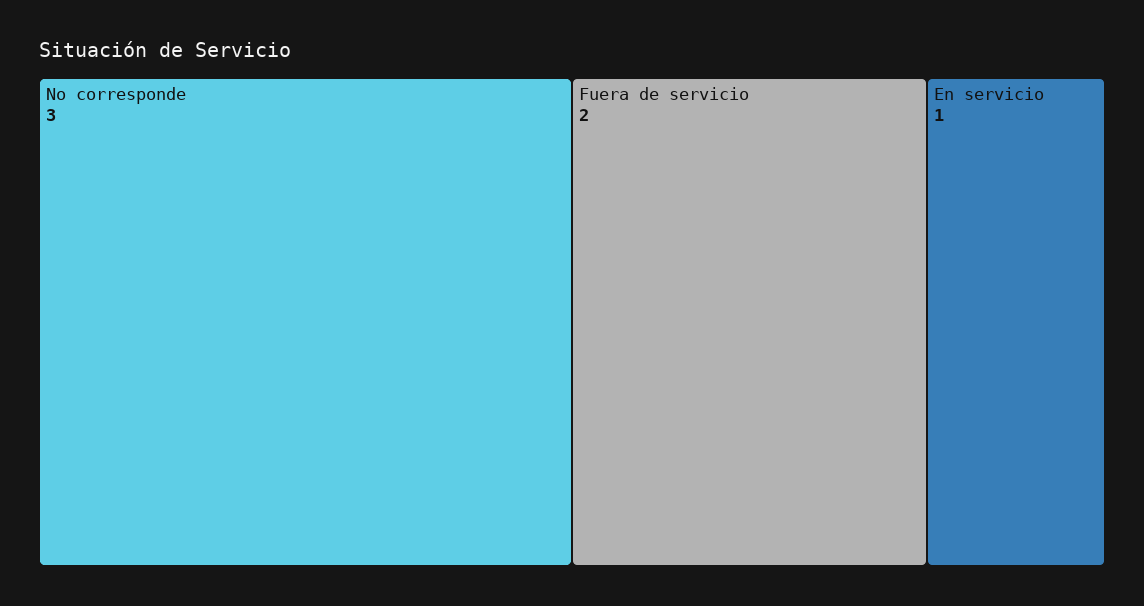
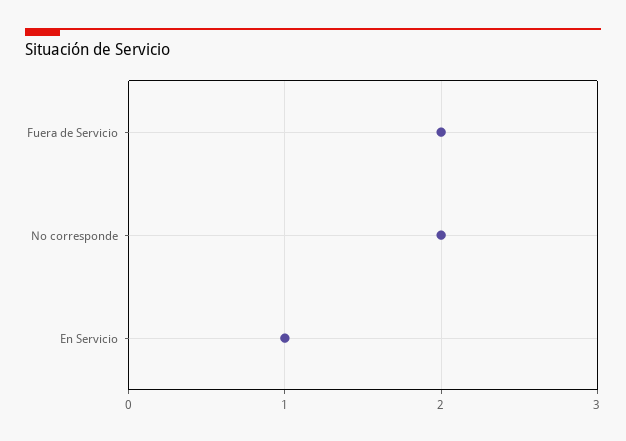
No corresponde: 3 -> 2

